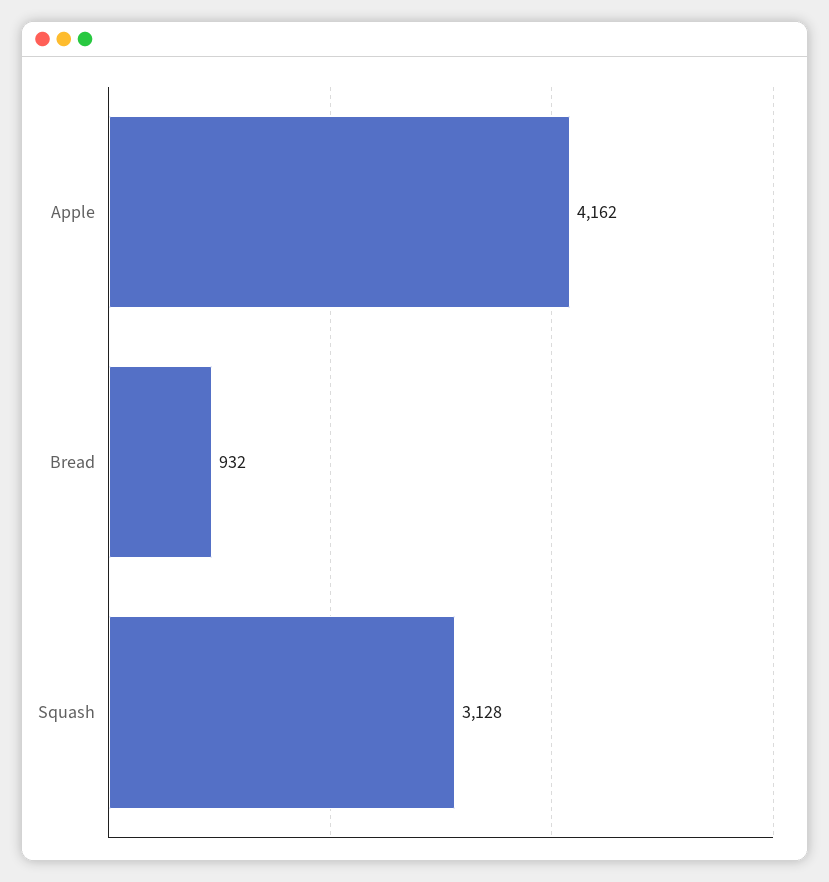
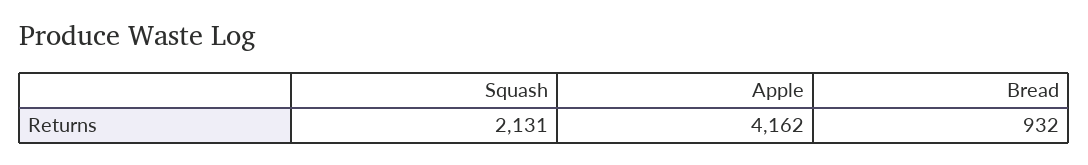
Squash: 3128 -> 2131

